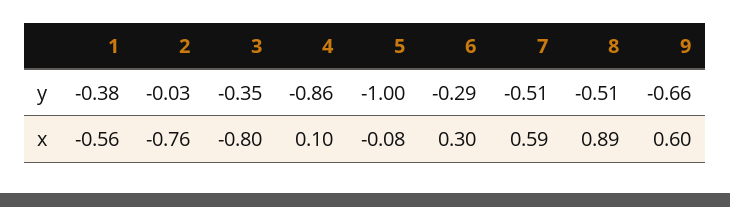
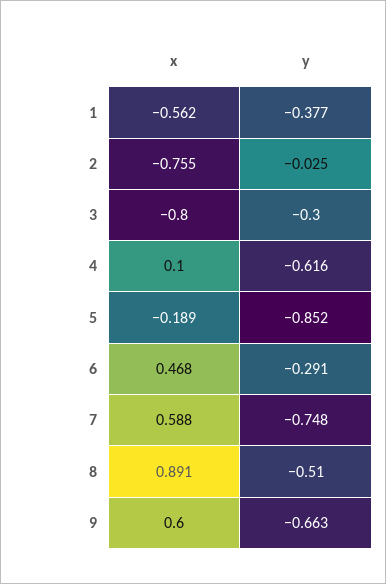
3, y: -0.35 -> -0.3
4, y: -0.86 -> -0.616
5, y: -1 -> -0.852
7, y: -0.51 -> -0.748
5, x: -0.08 -> -0.189
6, x: 0.3 -> 0.468

